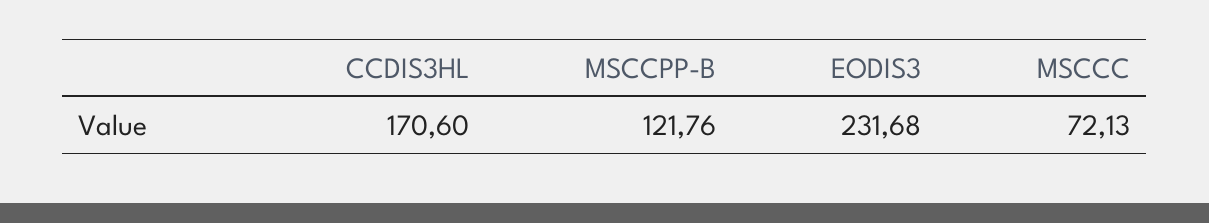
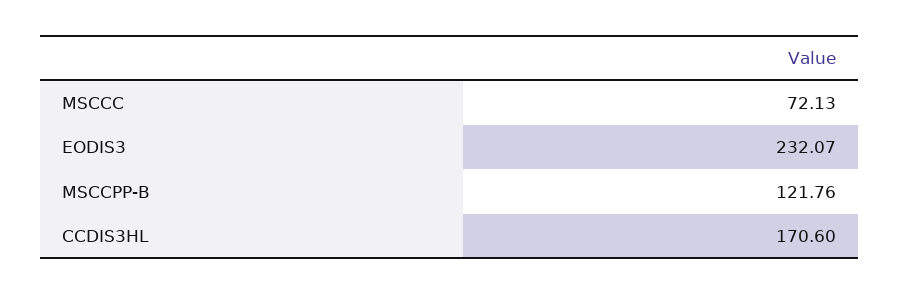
EODIS3: 231.68 -> 232.07

